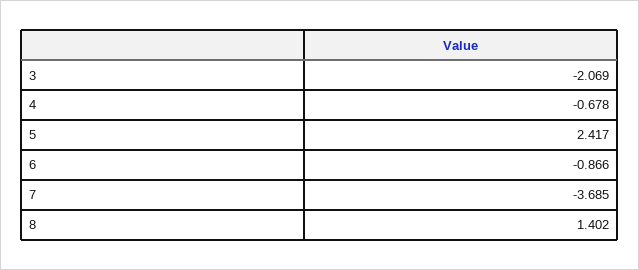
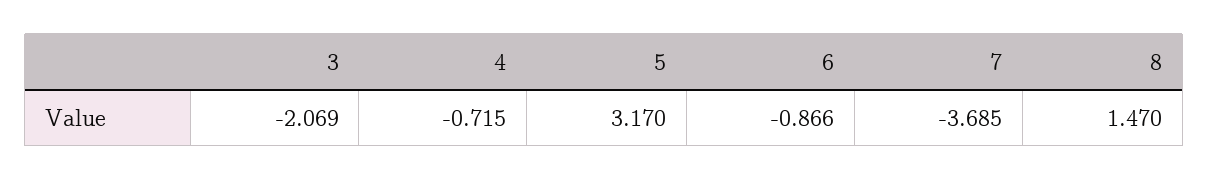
4: -0.678 -> -0.715
5: 2.417 -> 3.17
8: 1.402 -> 1.47

